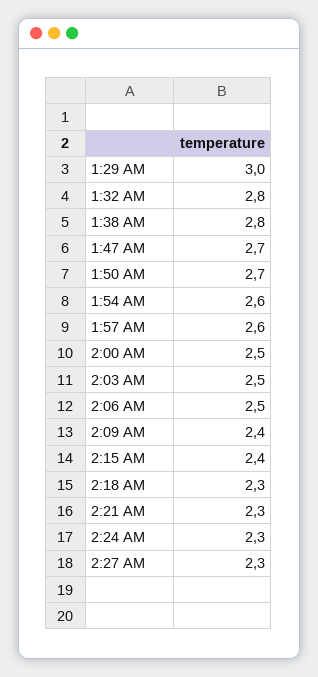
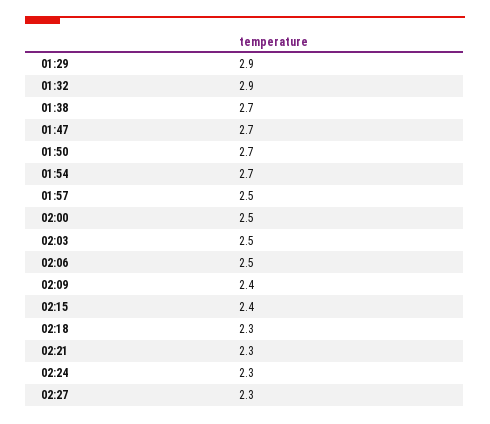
1:29 AM: 3 -> 2.9
1:32 AM: 2.8 -> 2.9
1:38 AM: 2.8 -> 2.7
1:54 AM: 2.6 -> 2.7
1:57 AM: 2.6 -> 2.5

